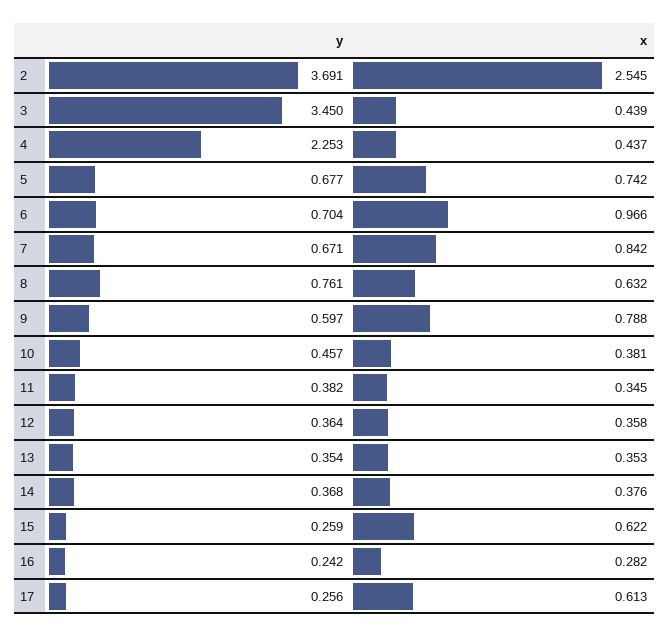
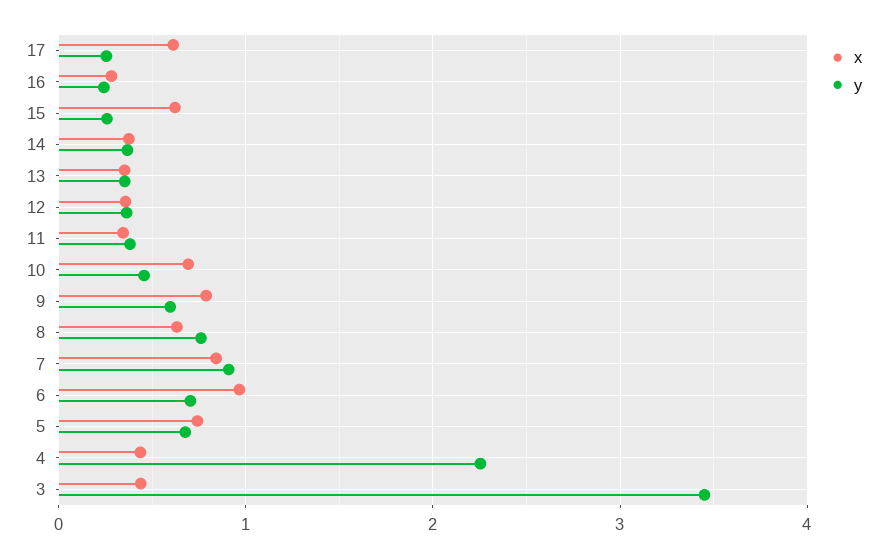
y, 2: 3.691 -> none
x, 2: 2.545 -> none
y, 7: 0.671 -> 0.9
x, 10: 0.381 -> 0.7

